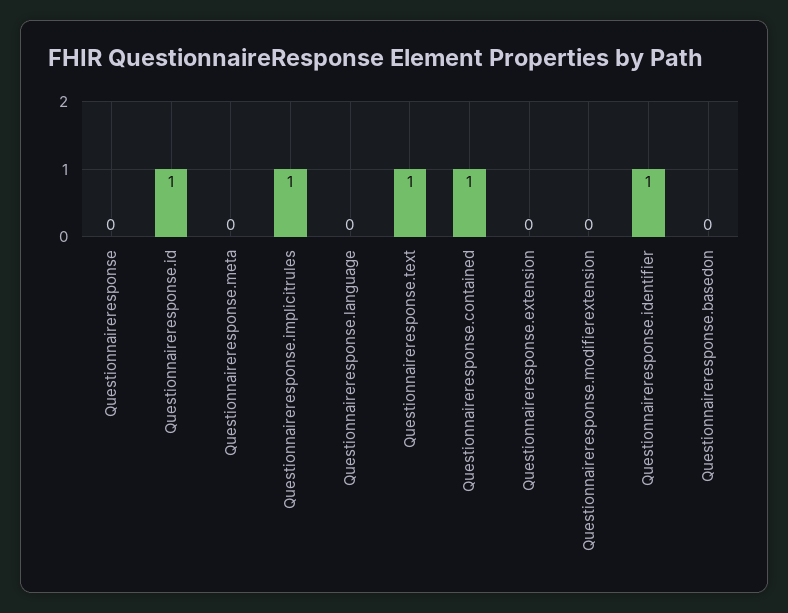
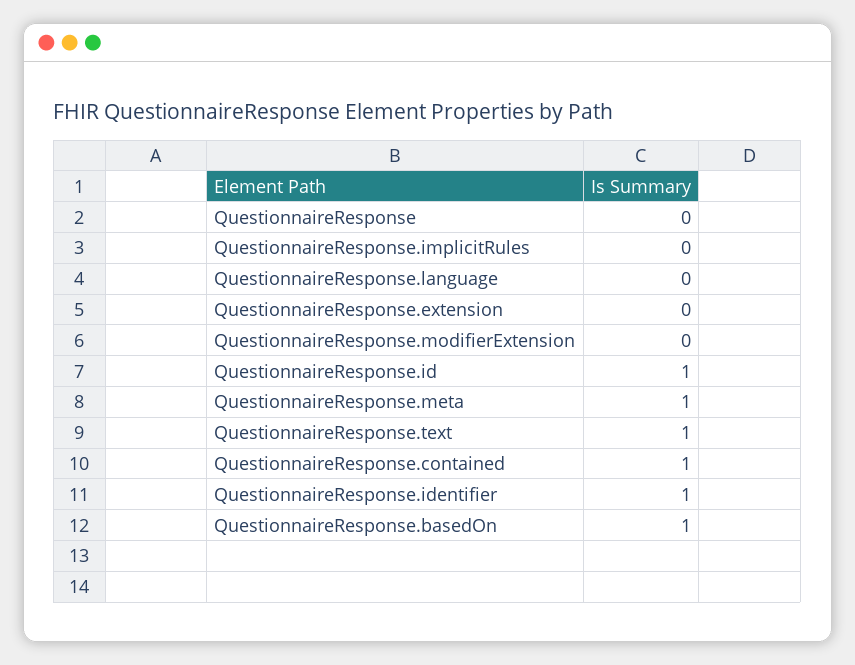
Questionnaireresponse.meta: 0 -> 1
Questionnaireresponse.implicitrules: 1 -> 0
Questionnaireresponse.basedon: 0 -> 1

